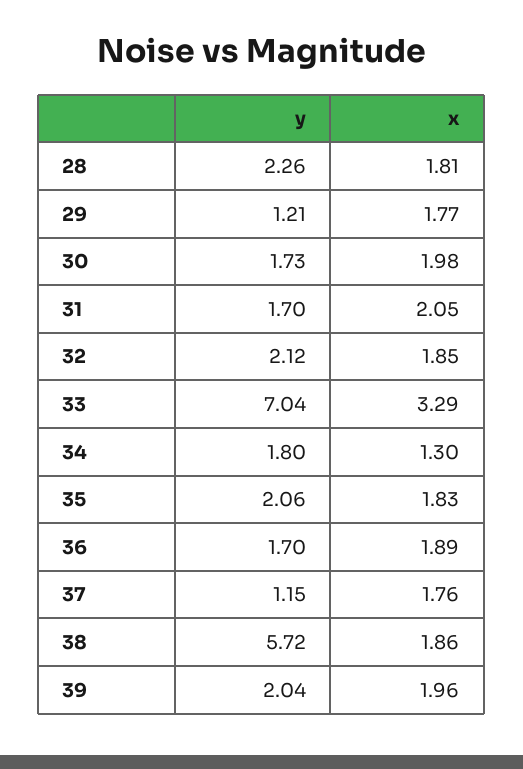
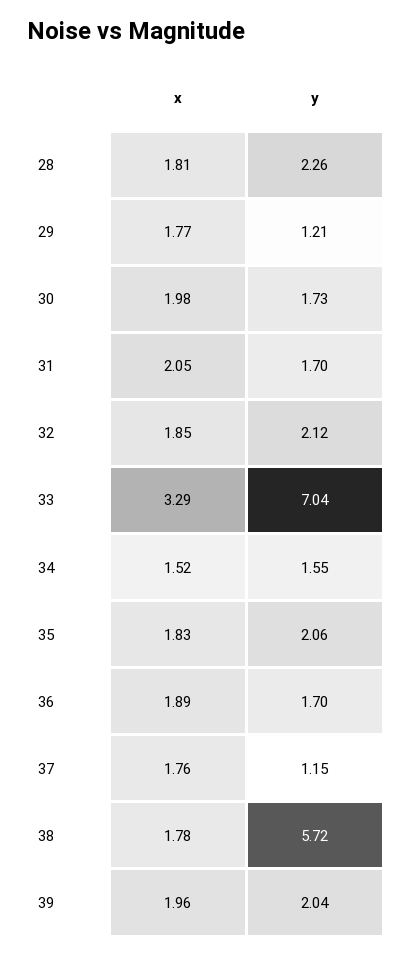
y, 34: 1.8 -> 1.55
x, 34: 1.3 -> 1.52
x, 38: 1.86 -> 1.78

